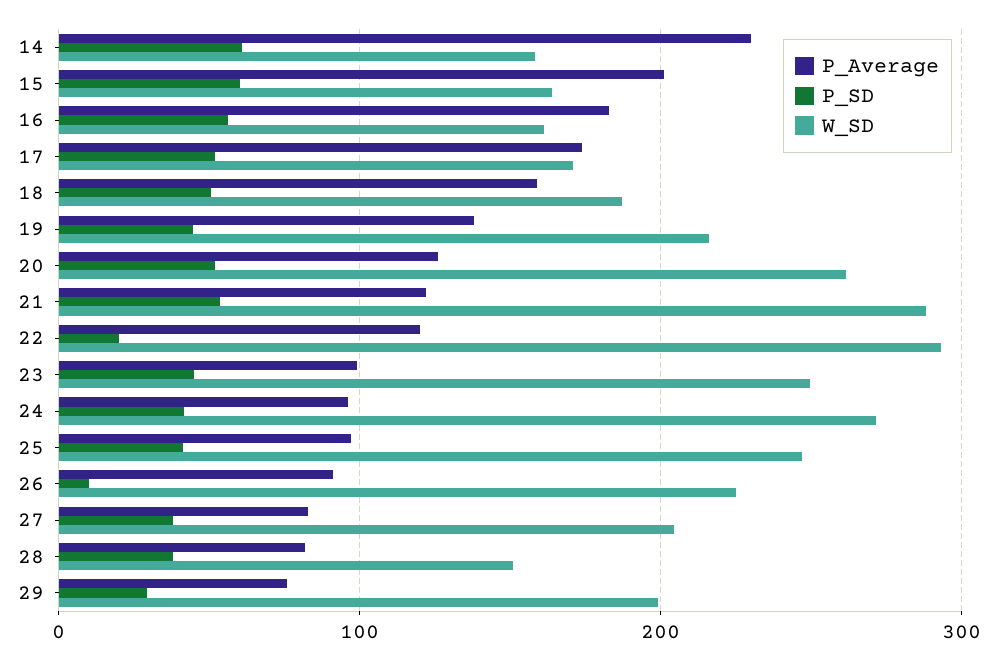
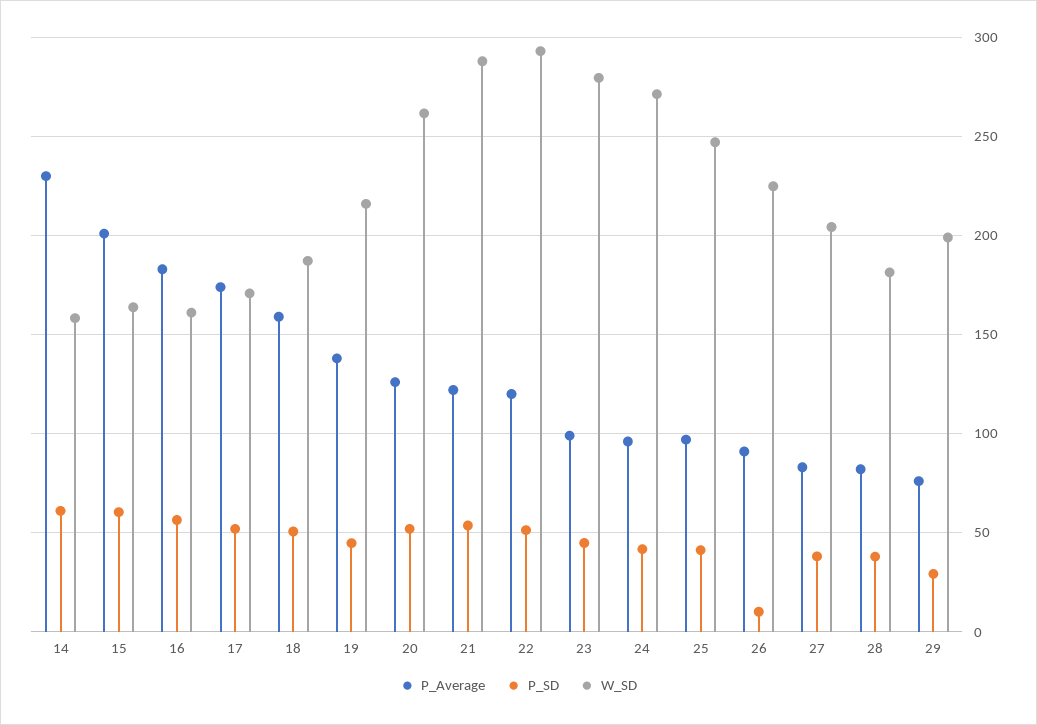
P_SD, 22: 20 -> 50
W_SD, 23: 250 -> 280
W_SD, 28: 150 -> 180

